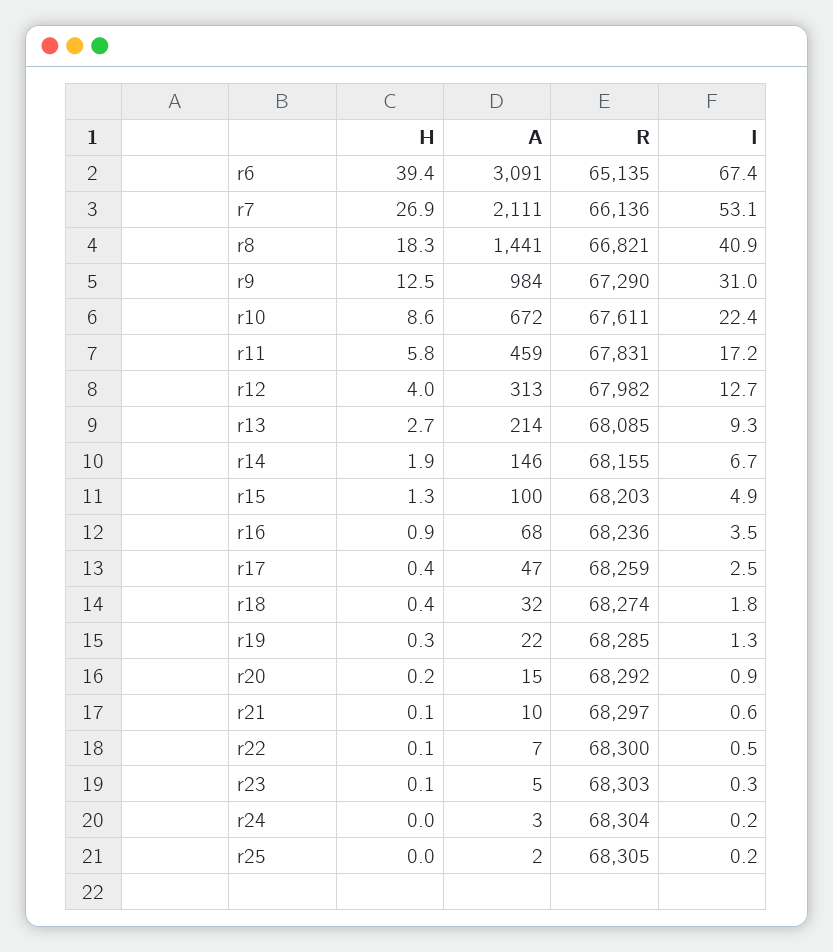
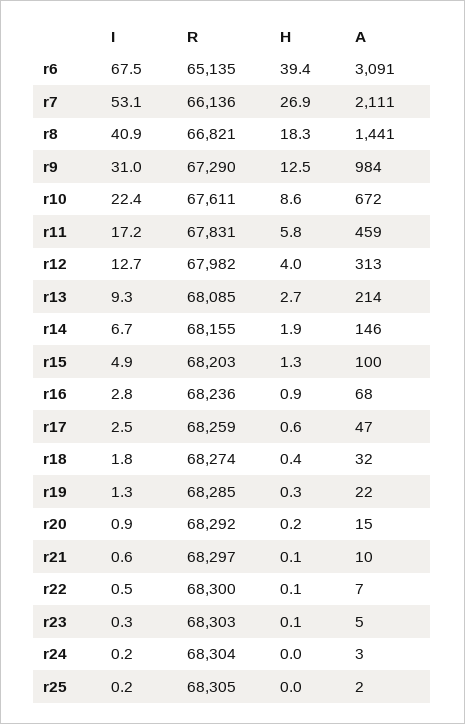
I, r6: 67.4 -> 67.5
I, r16: 3.5 -> 2.8
H, r17: 0.4 -> 0.6

